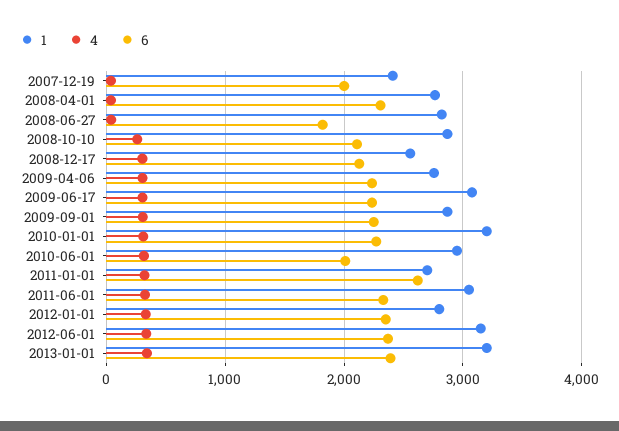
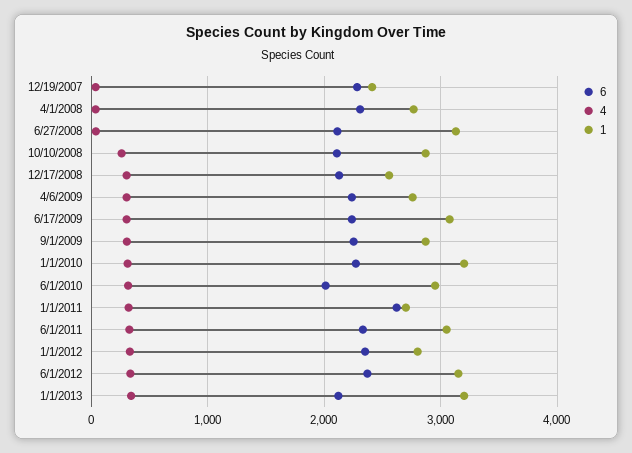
6, 2007-12-19: 2000 -> 2300
1, 2008-06-27: 2800 -> 3100
6, 2008-06-27: 1800 -> 2100
6, 2013-01-01: 2400 -> 2100

